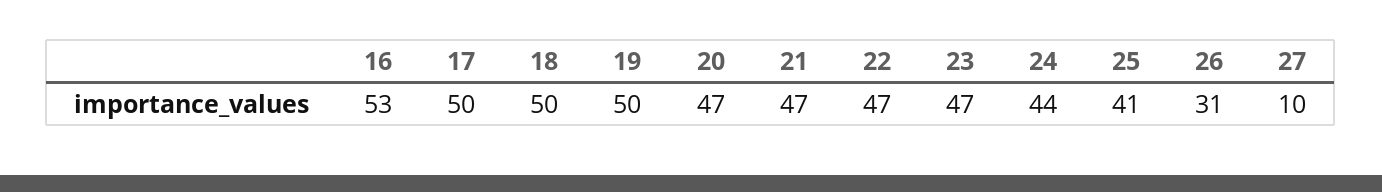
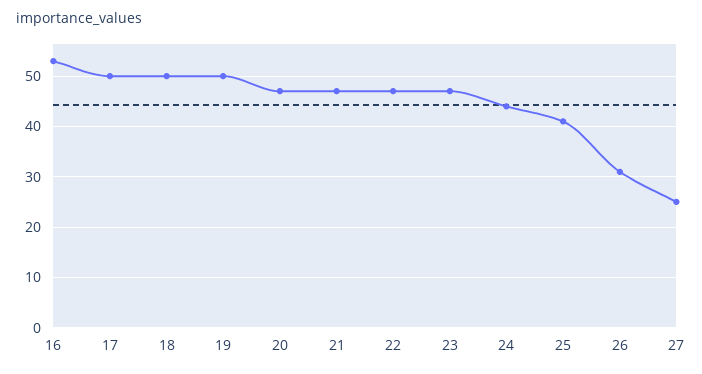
27: 10 -> 25

